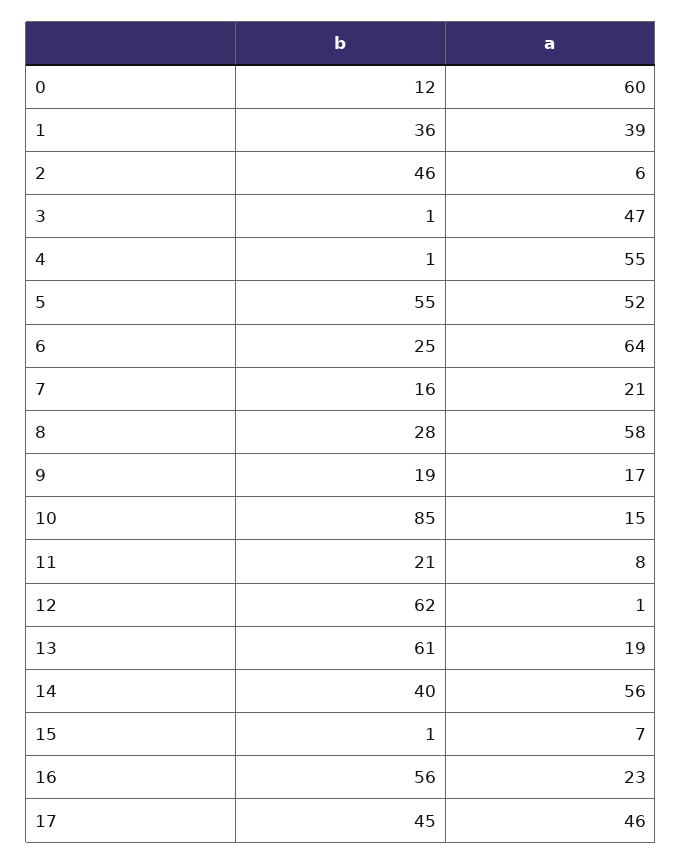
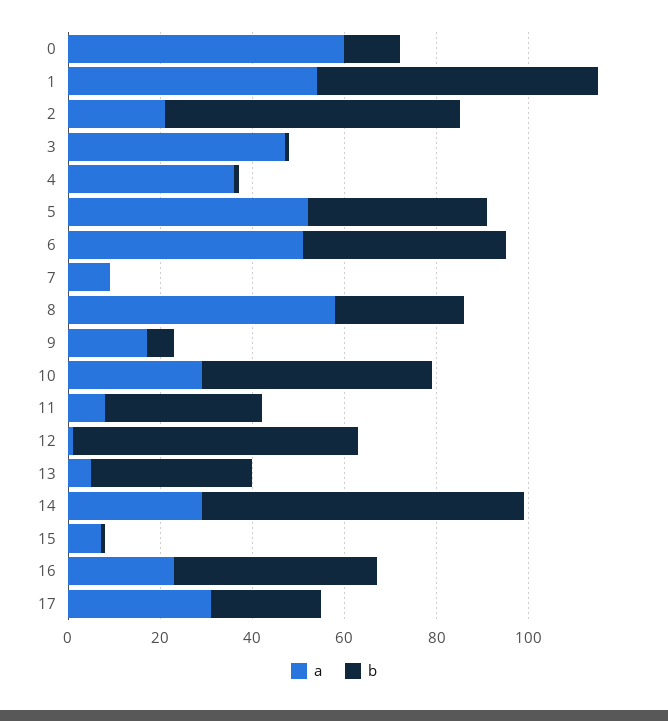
b, 1: 36 -> 60
a, 1: 39 -> 55
b, 2: 46 -> 65
a, 2: 6 -> 20
a, 4: 55 -> 35
b, 5: 55 -> 40
b, 6: 25 -> 45
a, 6: 64 -> 50
b, 7: 16 -> 0
a, 7: 21 -> 10
b, 9: 19 -> 5
b, 10: 85 -> 50
a, 10: 15 -> 30
b, 11: 21 -> 35
b, 13: 61 -> 35
a, 13: 19 -> 5
b, 14: 40 -> 70
a, 14: 56 -> 30
b, 16: 56 -> 45
b, 17: 45 -> 25
a, 17: 46 -> 30

